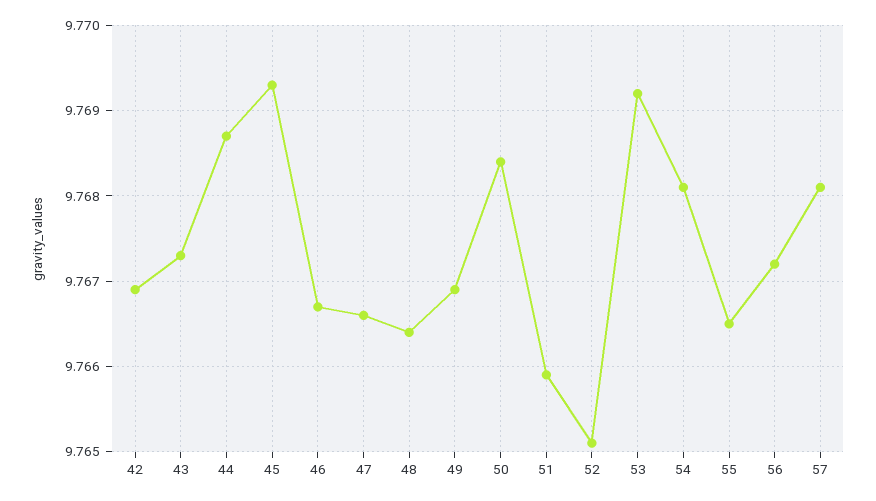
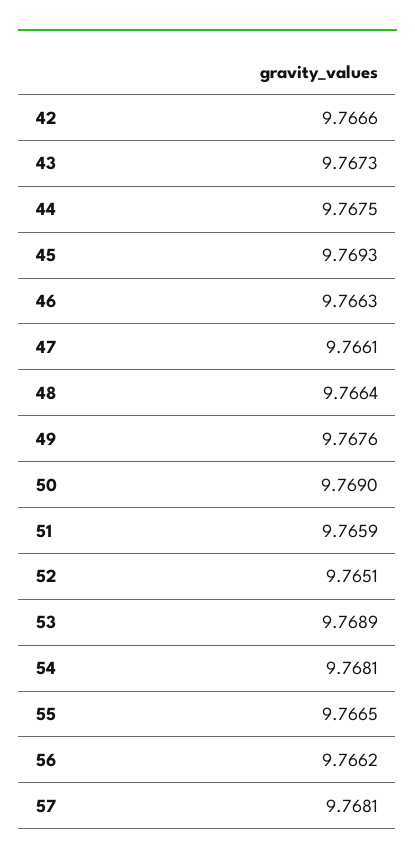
42: 9.7669 -> 9.7666
44: 9.7687 -> 9.7675
46: 9.7667 -> 9.7663
47: 9.7666 -> 9.7661
49: 9.7669 -> 9.7676
50: 9.7684 -> 9.769
53: 9.7692 -> 9.7689
56: 9.7672 -> 9.7662

